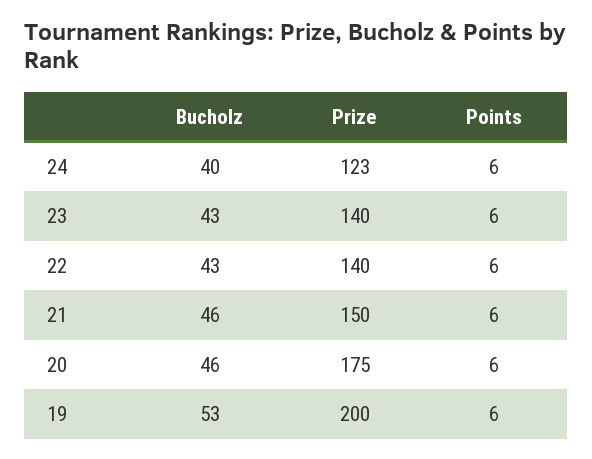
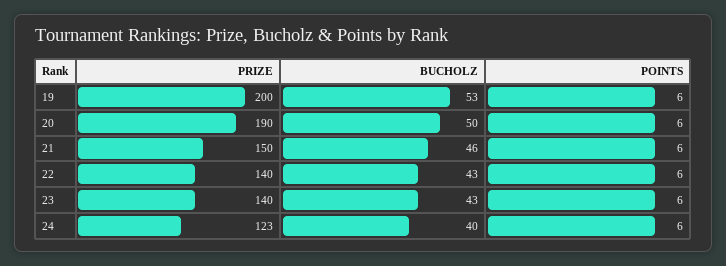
Bucholz, 20: 46 -> 50
Prize, 20: 175 -> 190

